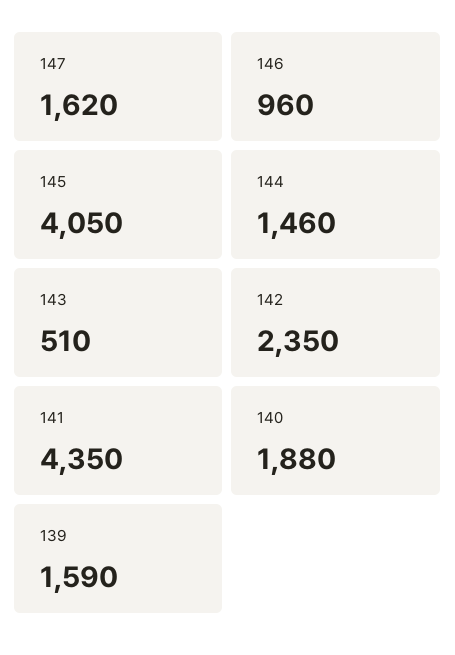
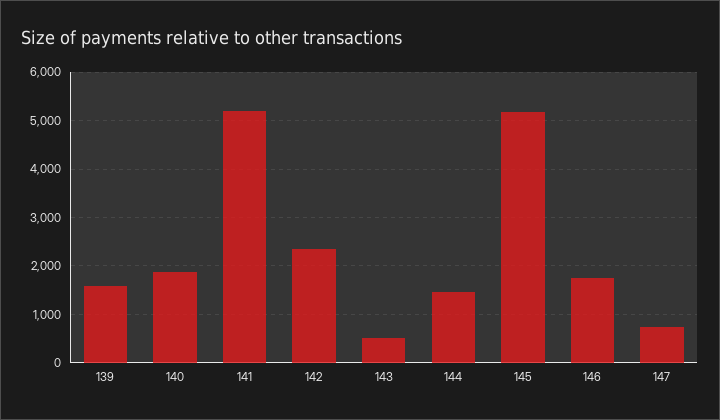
147: 1620 -> 800
146: 960 -> 1800
145: 4050 -> 5200
141: 4350 -> 5200

